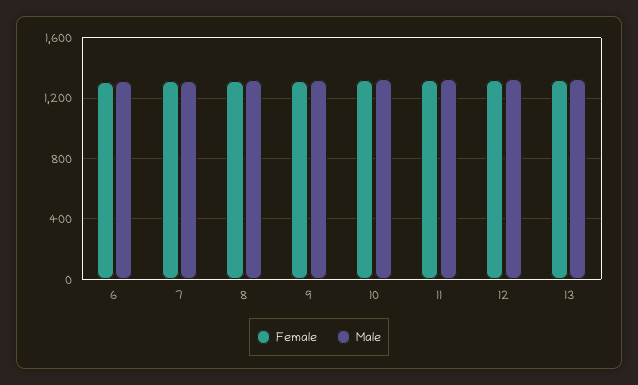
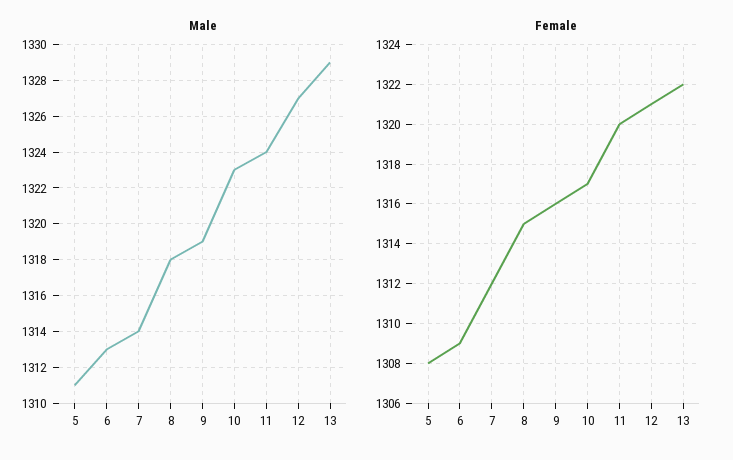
Male, 5: none -> 1311
Female, 5: none -> 1308

